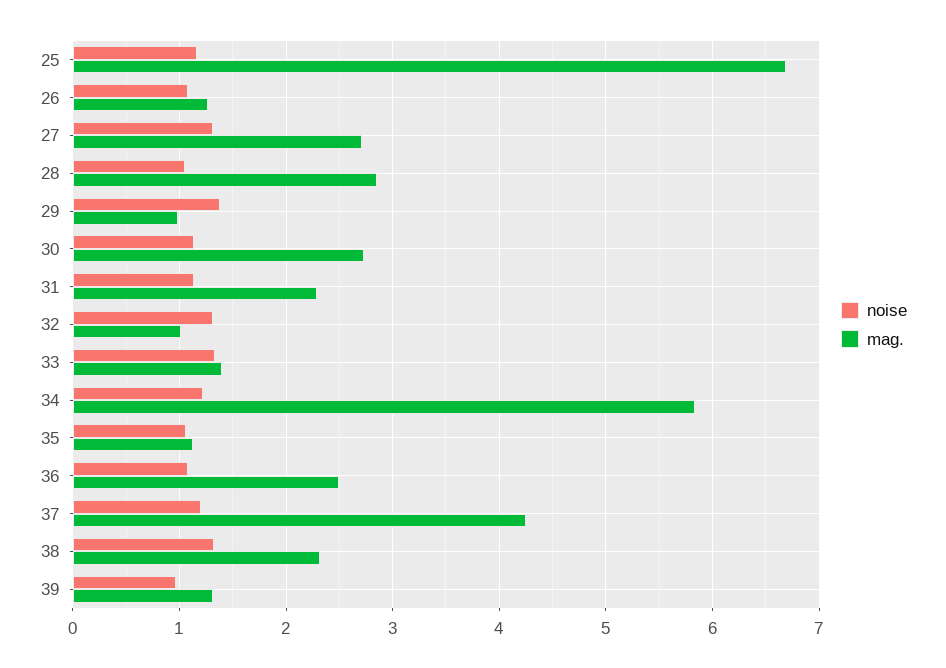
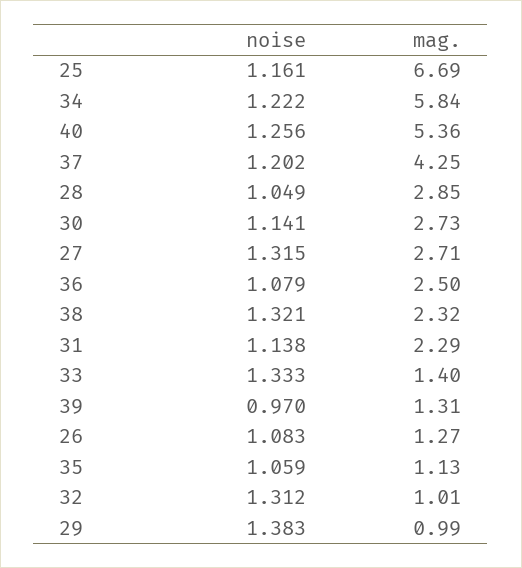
noise, 40: none -> 1.256
mag., 40: none -> 5.36

